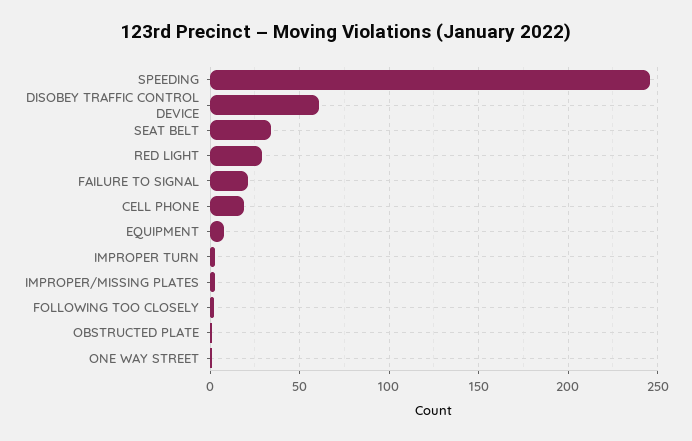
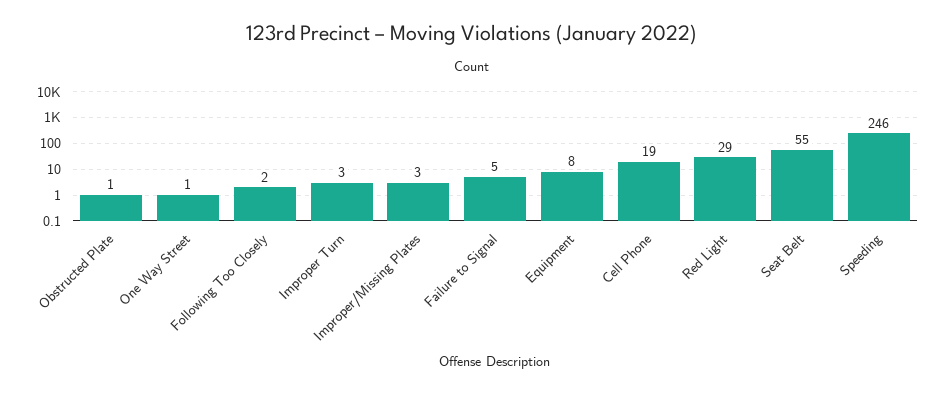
DISOBEY TRAFFIC CONTROL DEVICE: 60 -> none
SEAT BELT: 35 -> 55
FAILURE TO SIGNAL: 20 -> 5

